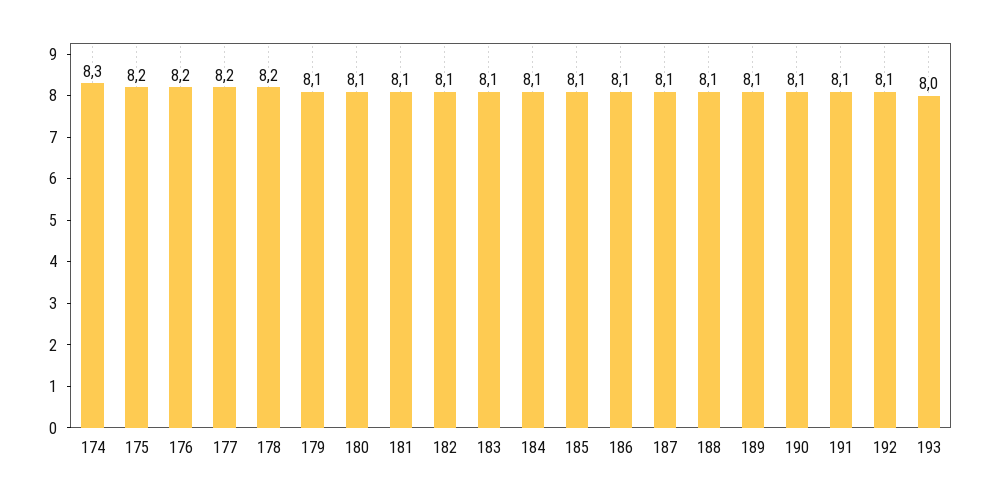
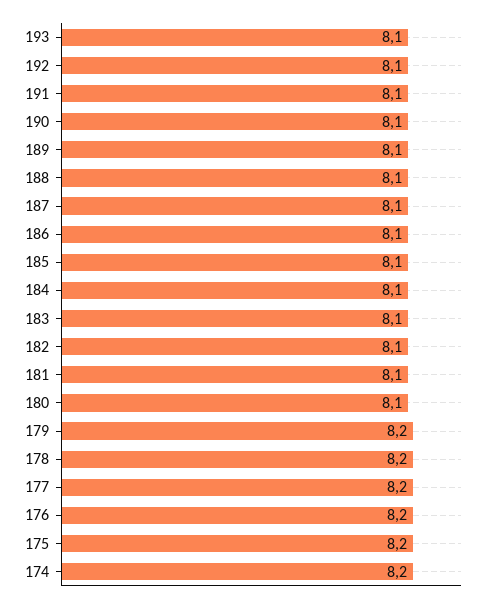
174: 8.3 -> 8.2
179: 8.1 -> 8.2
193: 8 -> 8.1

